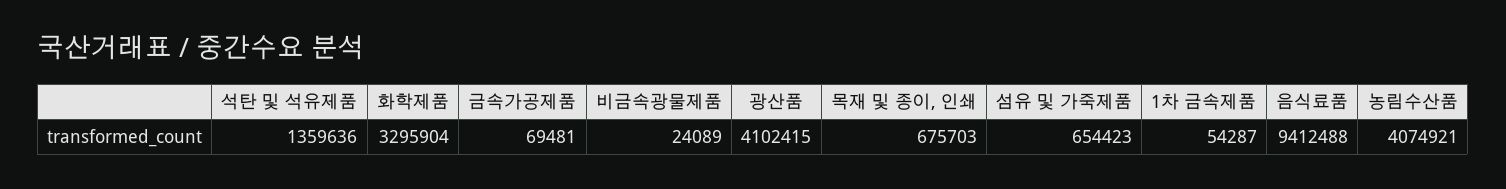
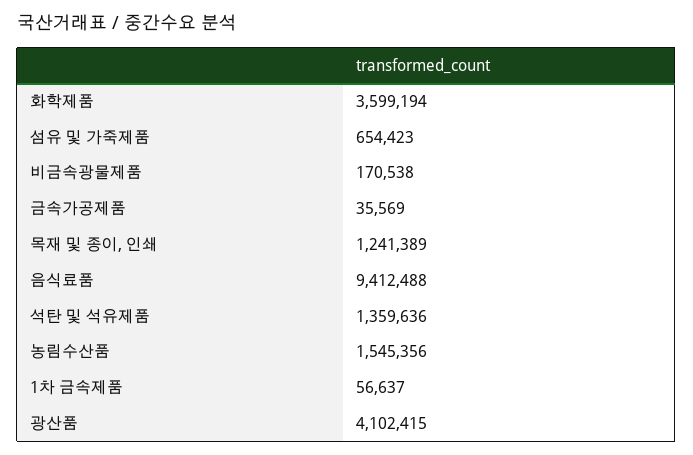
화학제품: 3295904 -> 3599194
금속가공제품: 69481 -> 35569
비금속광물제품: 24089 -> 170538
목재 및 종이, 인쇄: 675703 -> 1241389
1차 금속제품: 54287 -> 56637
농림수산품: 4074921 -> 1545356

